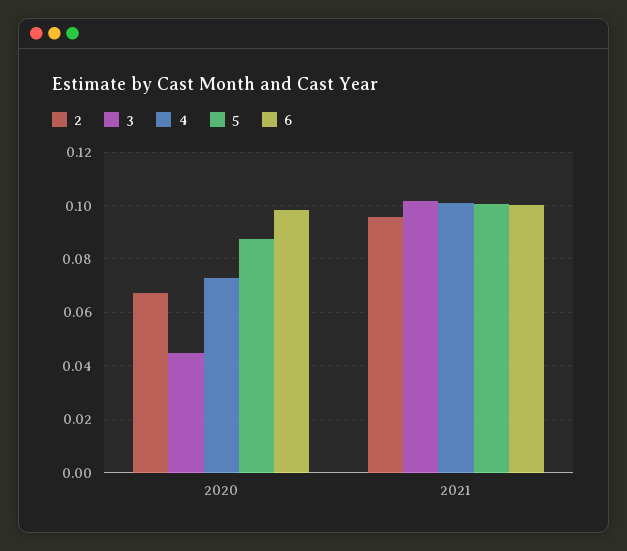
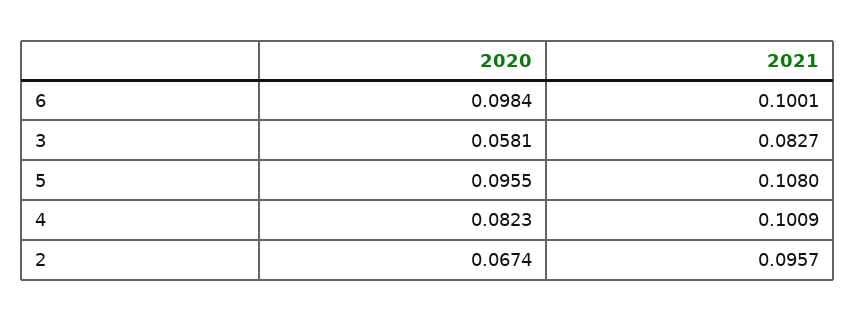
3, 2020: 0.045 -> 0.0581
4, 2020: 0.0725 -> 0.0823
5, 2020: 0.0875 -> 0.0955
3, 2021: 0.1025 -> 0.0827
5, 2021: 0.1 -> 0.108

